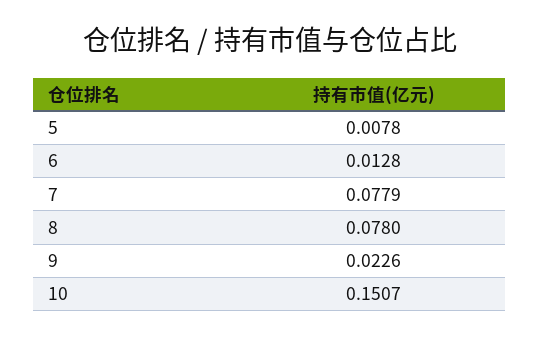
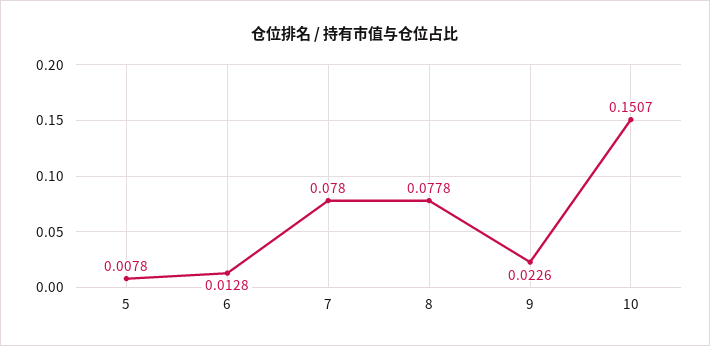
7: 0.0779 -> 0.078
8: 0.078 -> 0.0778

